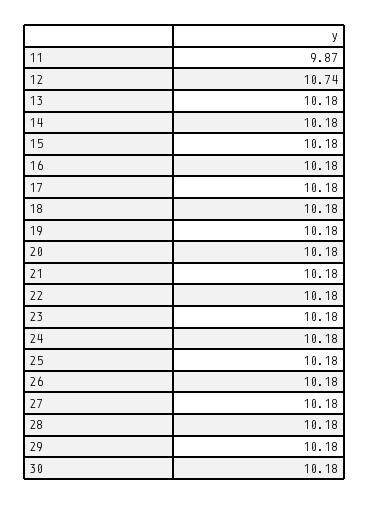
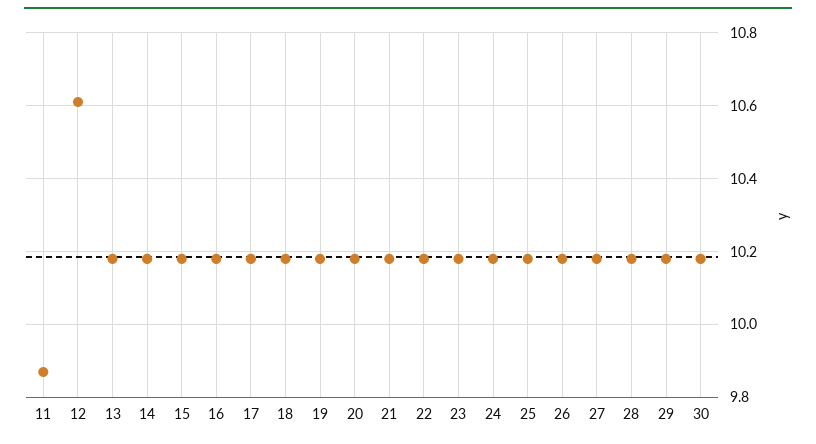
12: 10.74 -> 10.6

